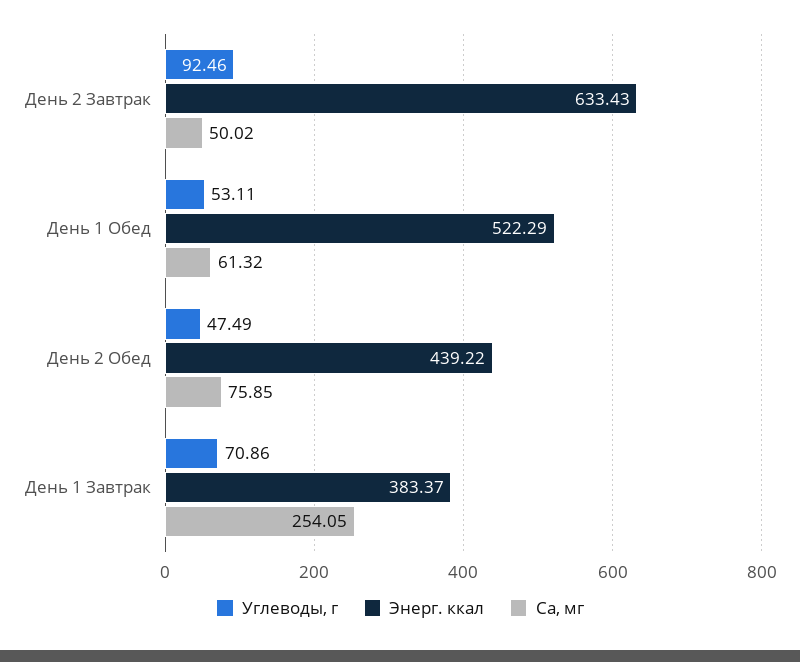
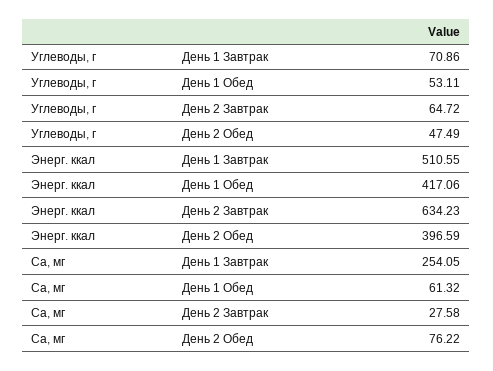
Углеводы, г, День 2 Завтрак: 92.46 -> 64.72
Энерг. ккал, День 2 Завтрак: 633.43 -> 634.23
Са, мг, День 2 Завтрак: 50.02 -> 27.58
Энерг. ккал, День 1 Обед: 522.29 -> 417.06
Энерг. ккал, День 2 Обед: 439.22 -> 396.59
Са, мг, День 2 Обед: 75.85 -> 76.22
Энерг. ккал, День 1 Завтрак: 383.37 -> 510.55

